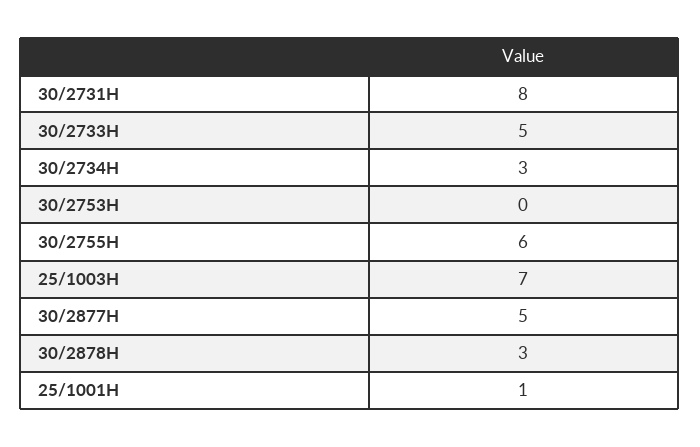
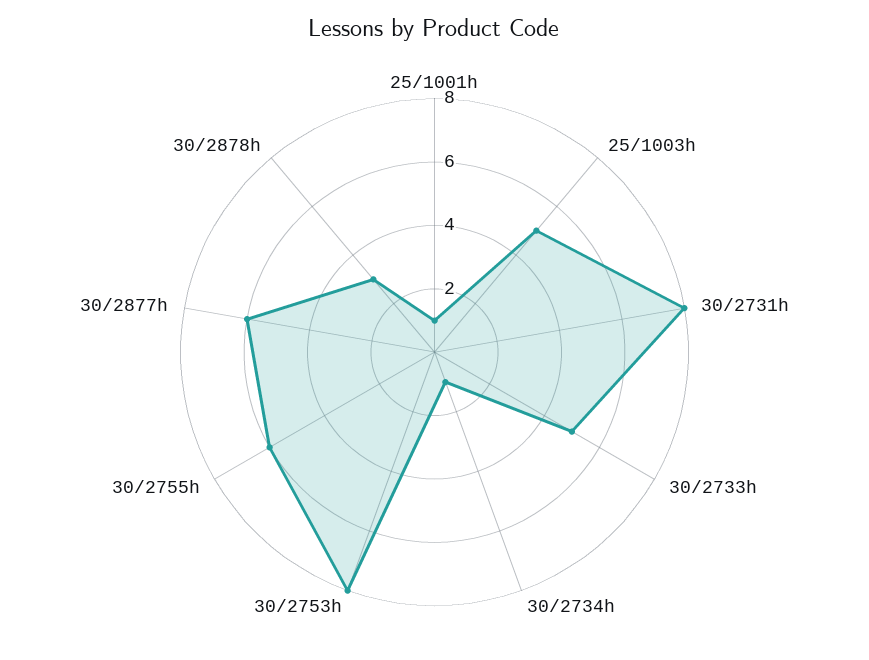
30/2734H: 3 -> 1
30/2753H: 0 -> 8
25/1003H: 7 -> 5
30/2877H: 5 -> 6

